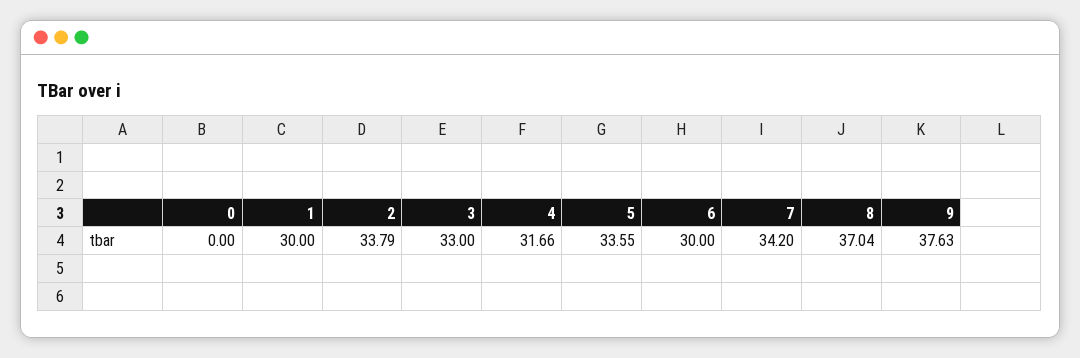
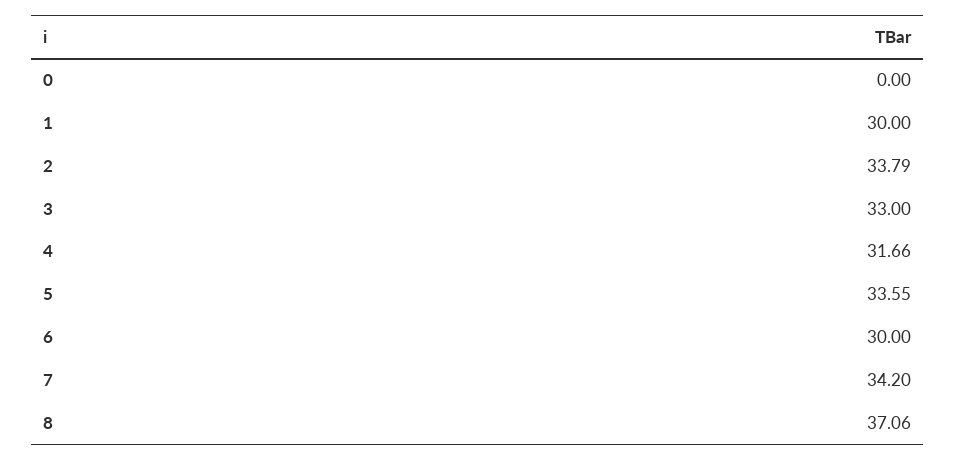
8: 37.04 -> 37.06
9: 37.63 -> none

